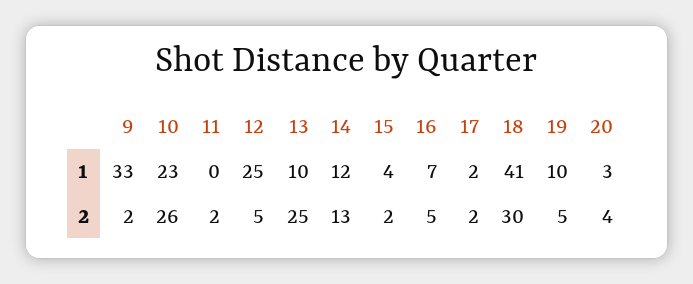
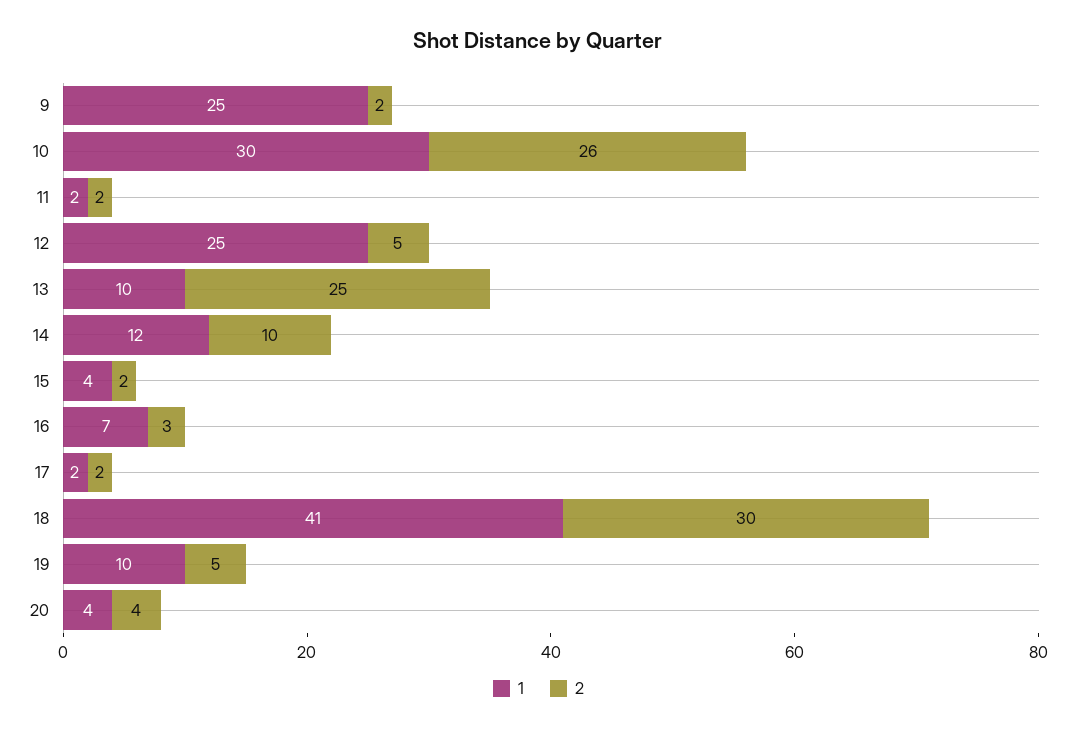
1, 9: 33 -> 25
1, 10: 23 -> 30
1, 11: 0 -> 2
1, 20: 3 -> 4
2, 14: 13 -> 10
2, 16: 5 -> 3

